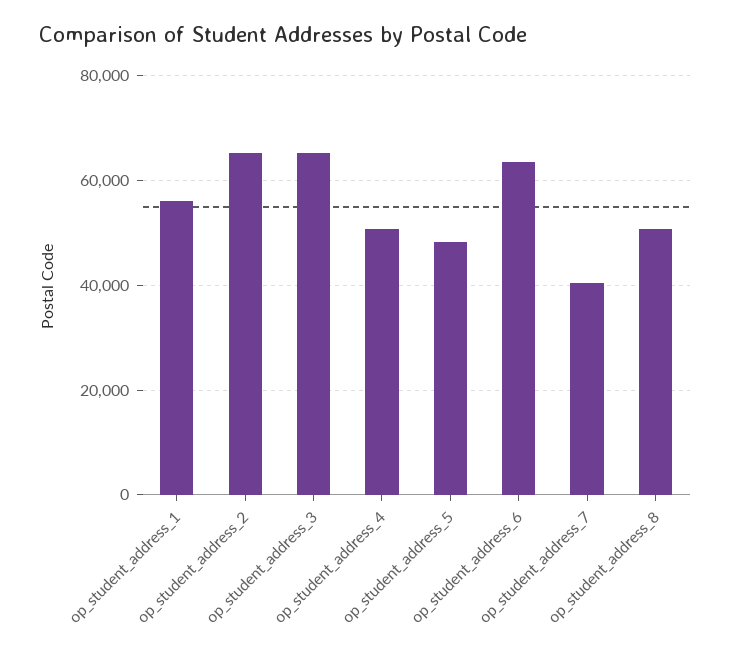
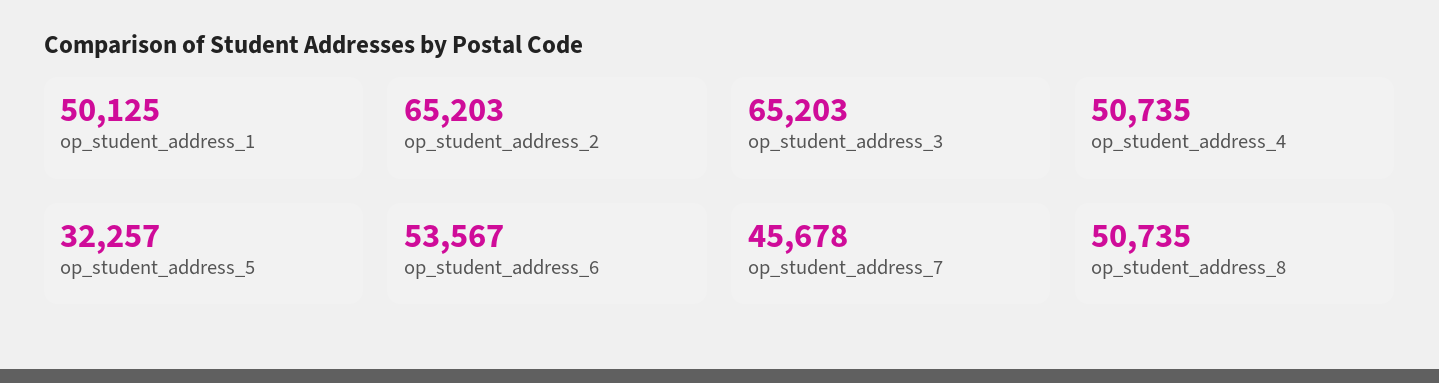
op_student_address_1: 56000 -> 50125
op_student_address_5: 48000 -> 32257
op_student_address_6: 64000 -> 53567
op_student_address_7: 40000 -> 45678

